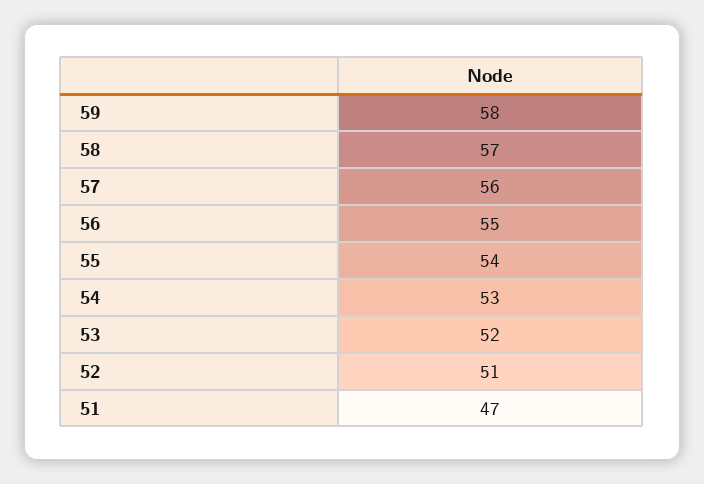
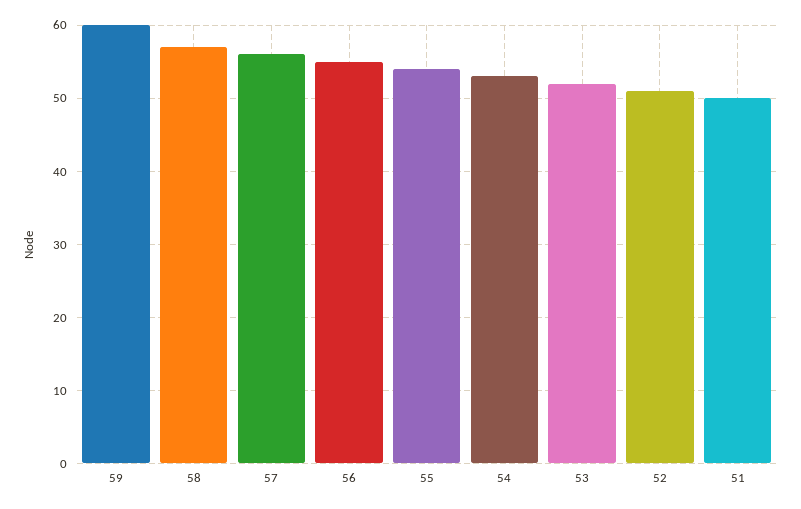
59: 58 -> 60
51: 47 -> 50

